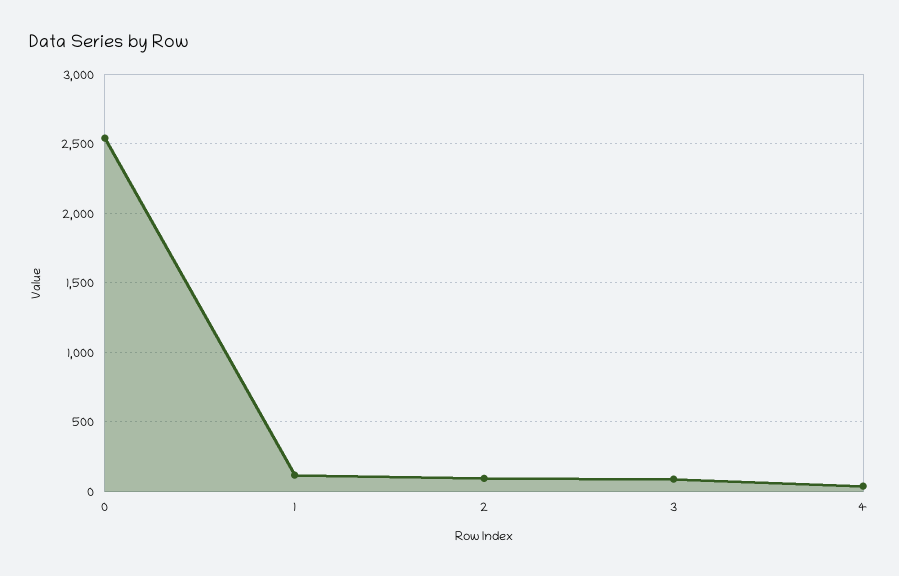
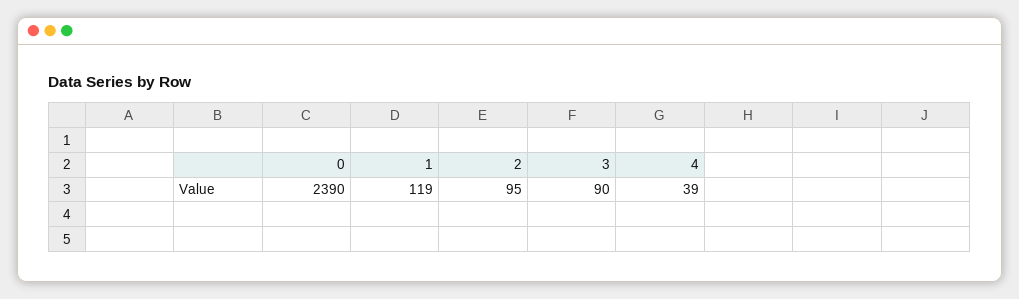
0: 2550 -> 2390

